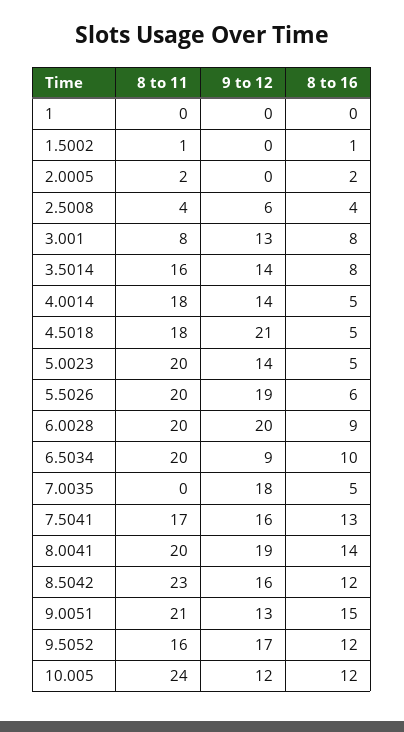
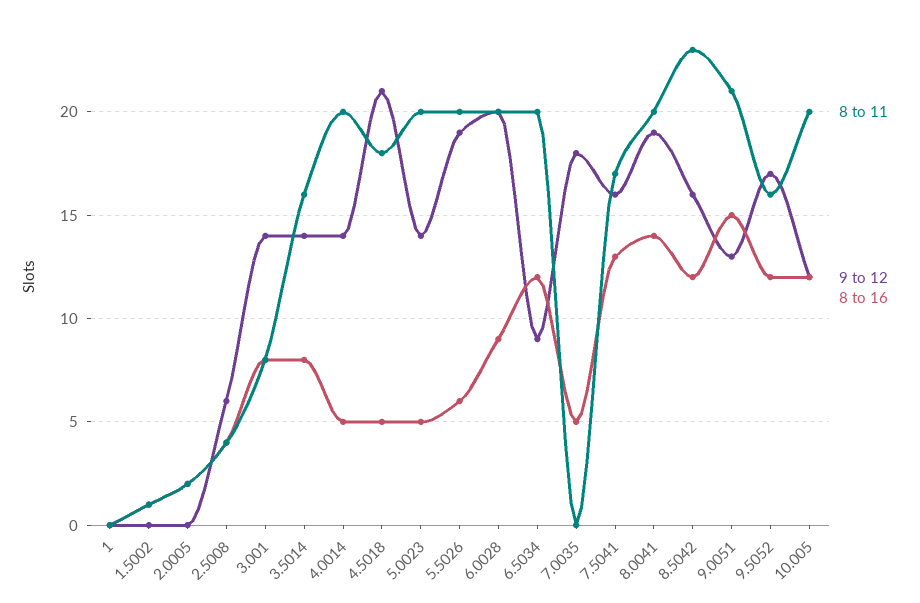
9 to 12, 3.001: 13 -> 14
8 to 11, 4.0014: 18 -> 20
8 to 16, 6.5034: 10 -> 12
8 to 11, 10.005: 24 -> 20

